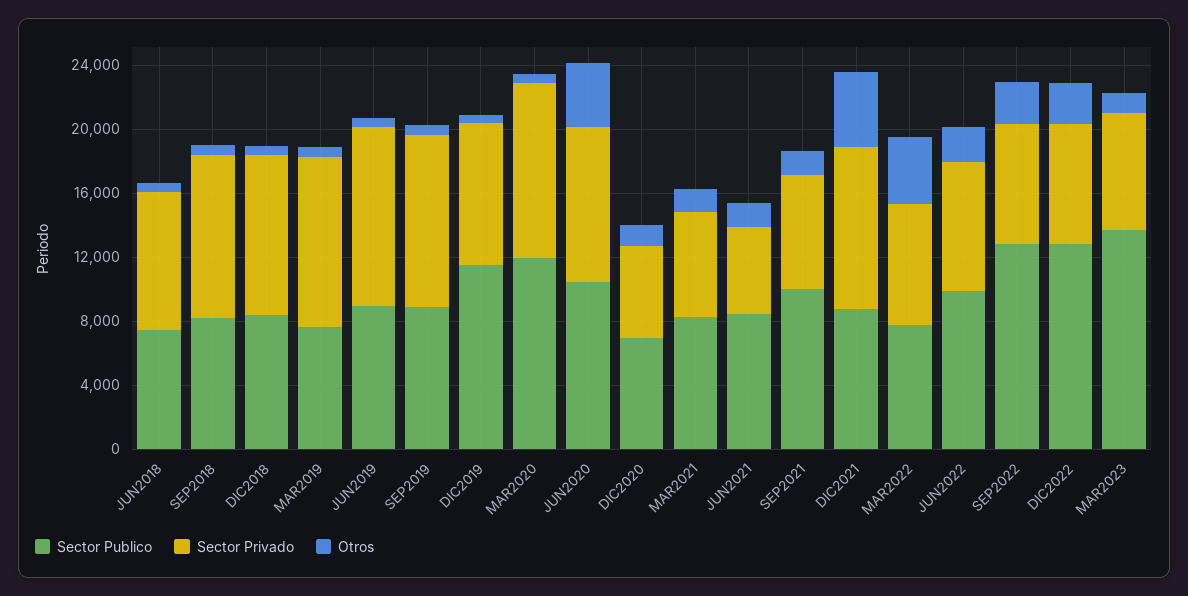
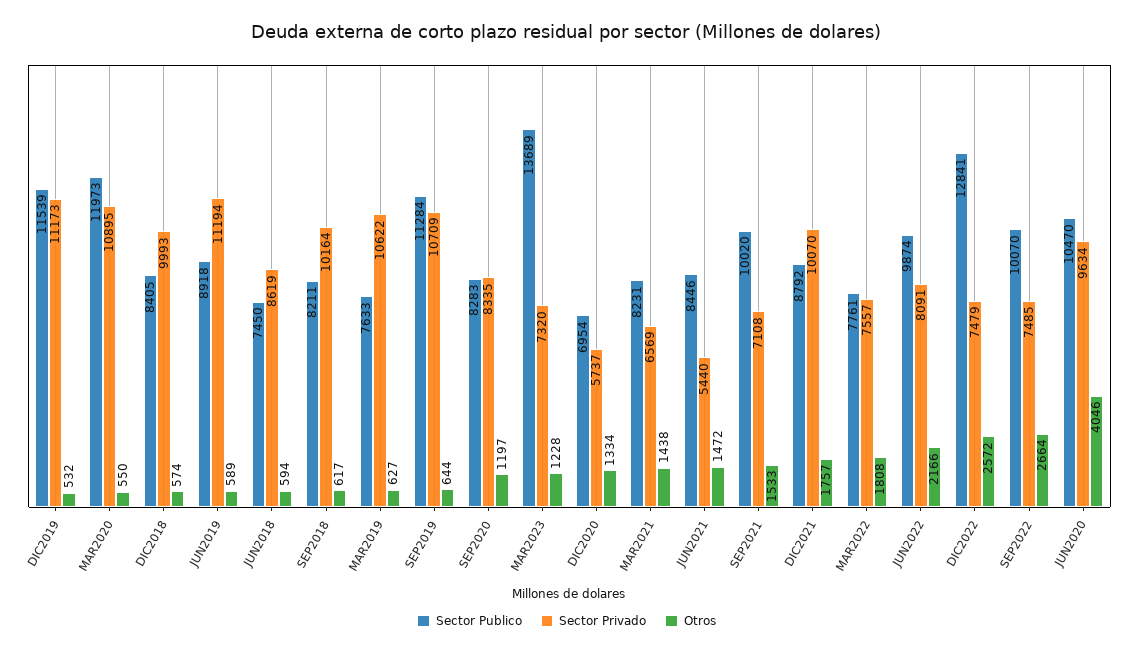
Sector Publico, SEP2019: 9000 -> 11284
Sector Privado, DIC2019: 9000 -> 11173
Otros, DIC2021: 5000 -> 1757
Otros, MAR2022: 4000 -> 1808
Sector Publico, SEP2022: 13000 -> 10070
Sector Publico, SEP2020: none -> 8283
Sector Privado, SEP2020: none -> 8335
Otros, SEP2020: none -> 1197

